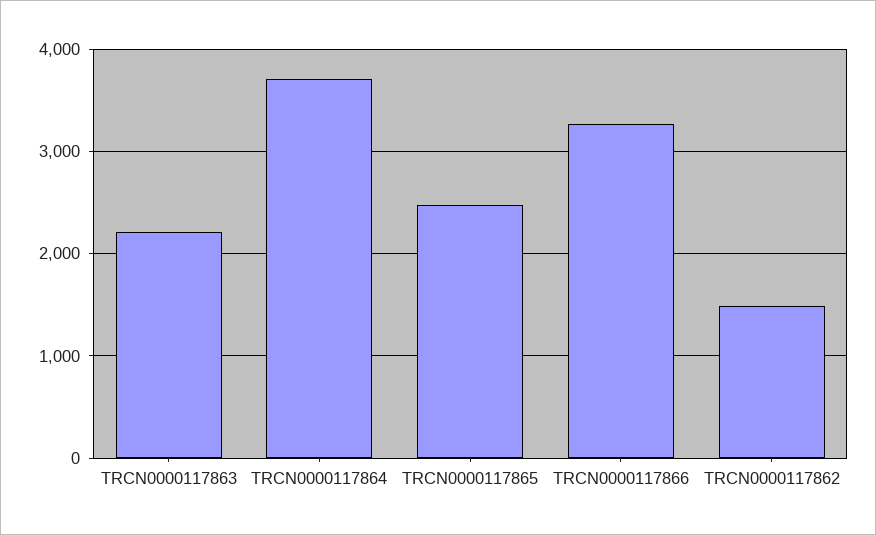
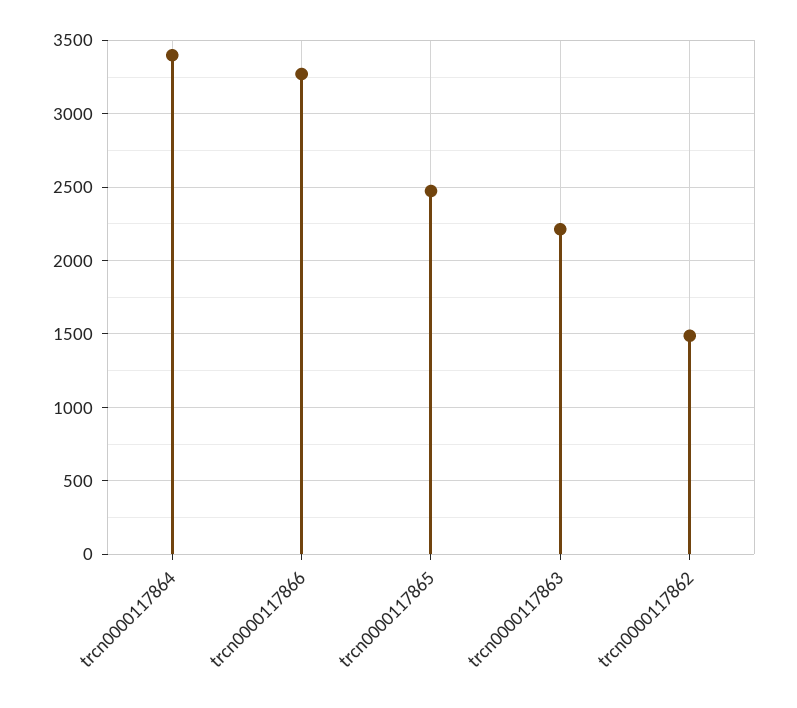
TRCN0000117864: 3700 -> 3400

